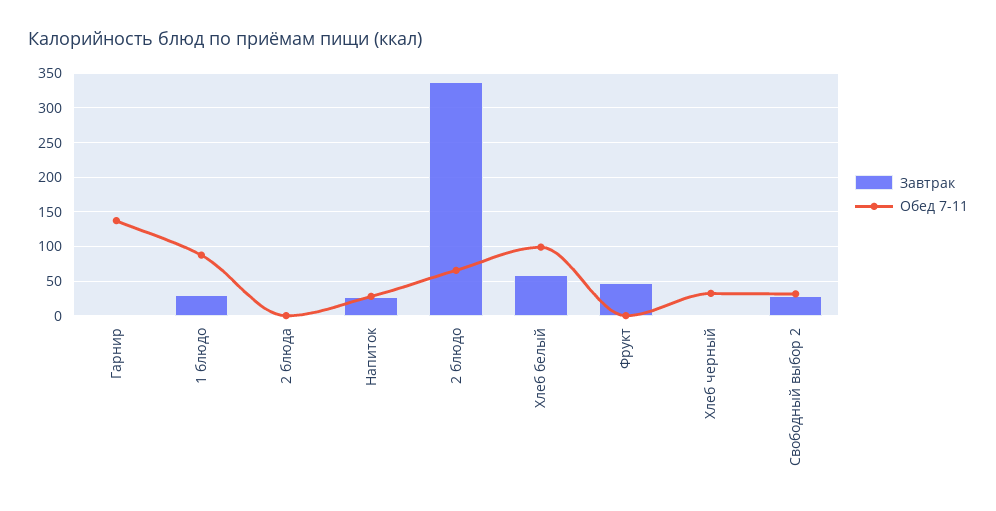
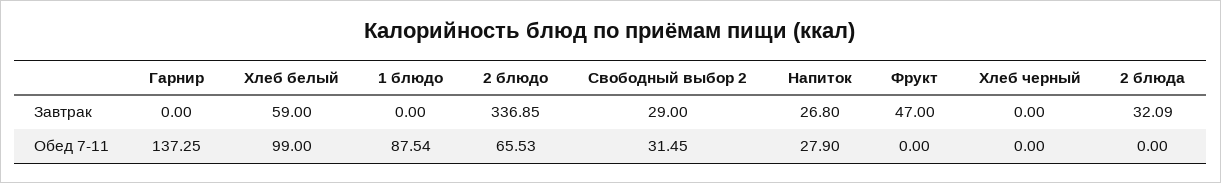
Завтрак, 1 блюдо: 30 -> 0
Завтрак, 2 блюда: 0 -> 32.09
Обед 7-11, Хлеб черный: 30 -> 0

